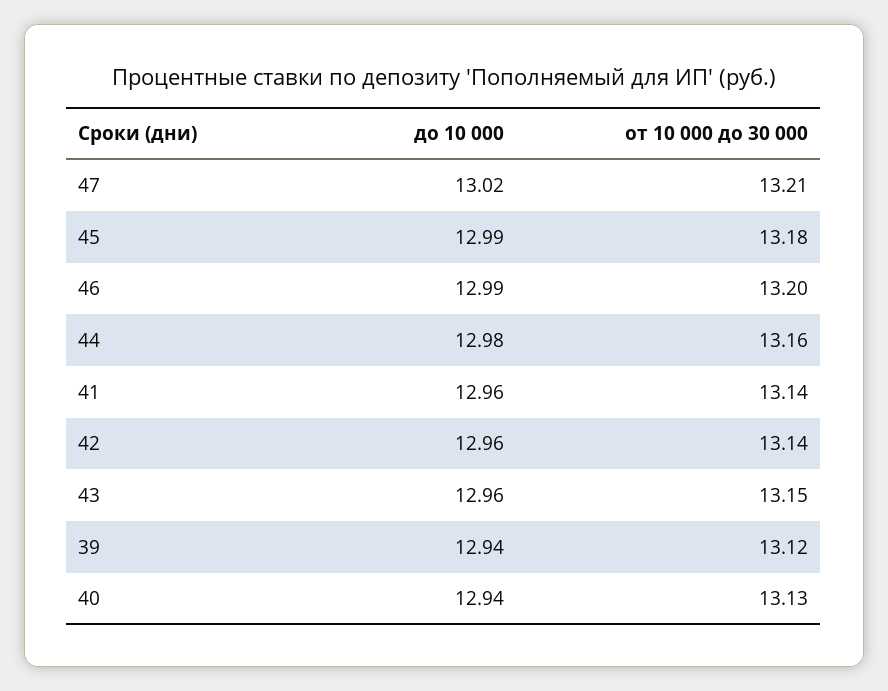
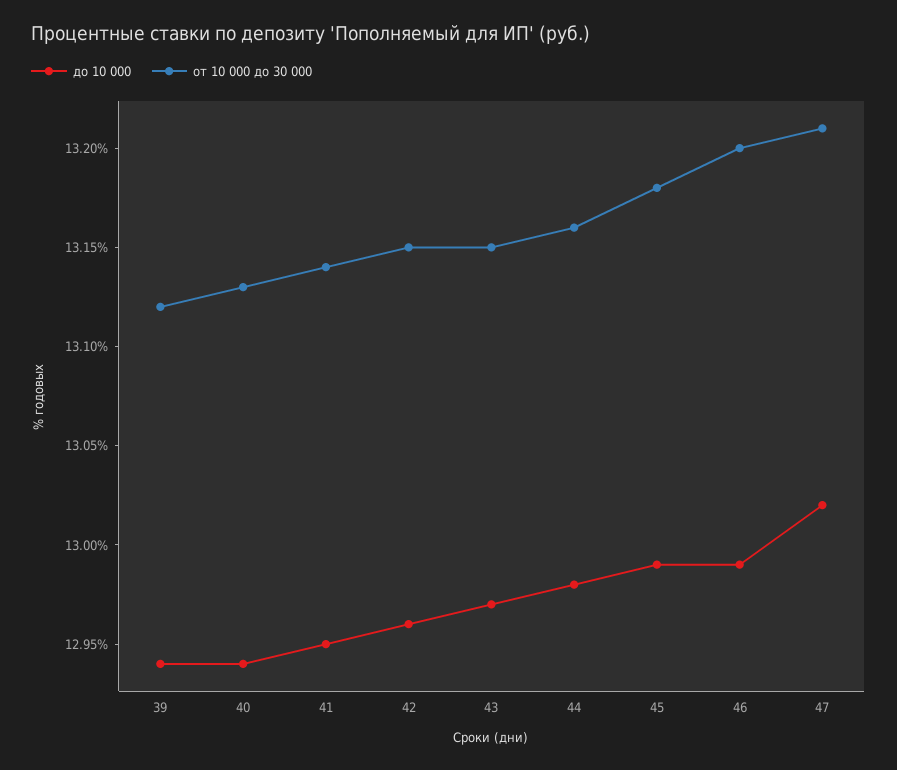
до 10 000, 41: 12.96 -> 12.95
от 10 000 до 30 000, 42: 13.14 -> 13.15
до 10 000, 43: 12.96 -> 12.97

